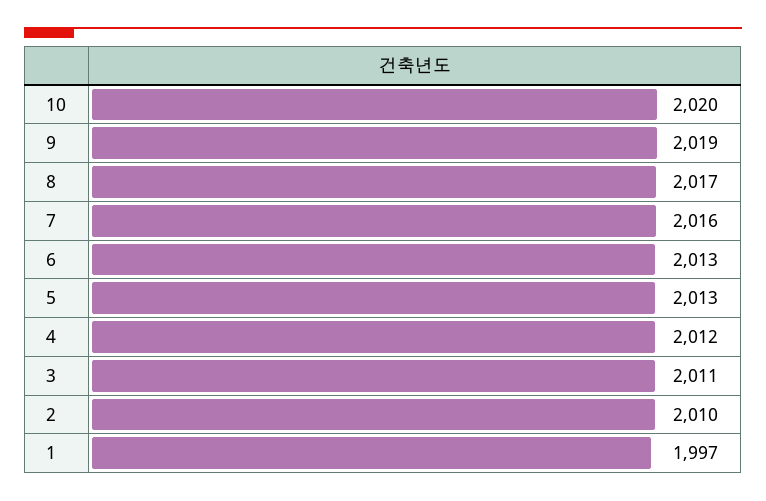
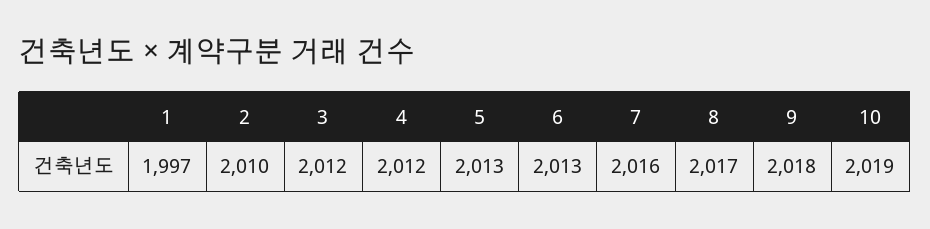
10: 2020 -> 2019
9: 2019 -> 2018
3: 2011 -> 2012

